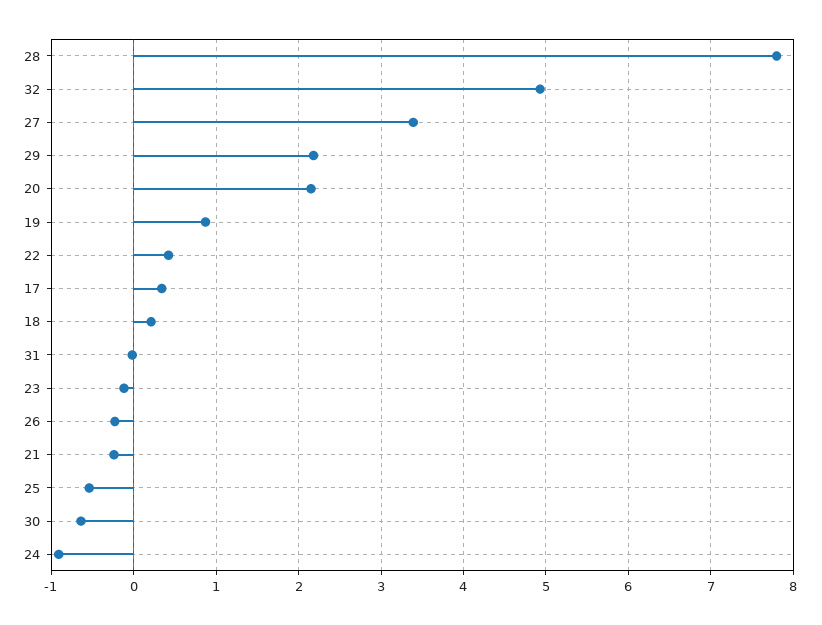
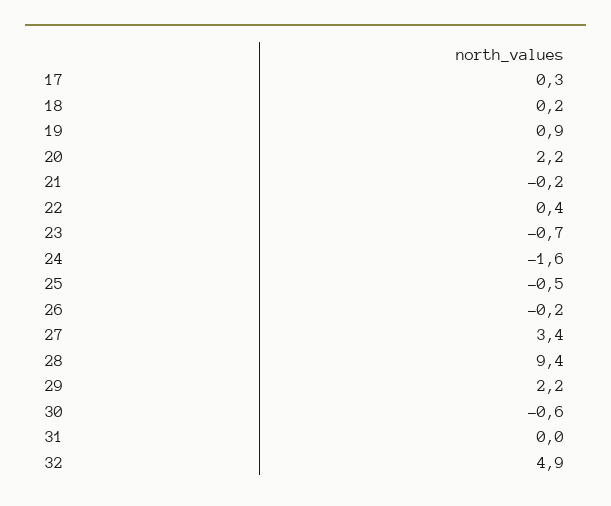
28: 7.8 -> 9.4
23: -0.1 -> -0.7
24: -0.9 -> -1.6

